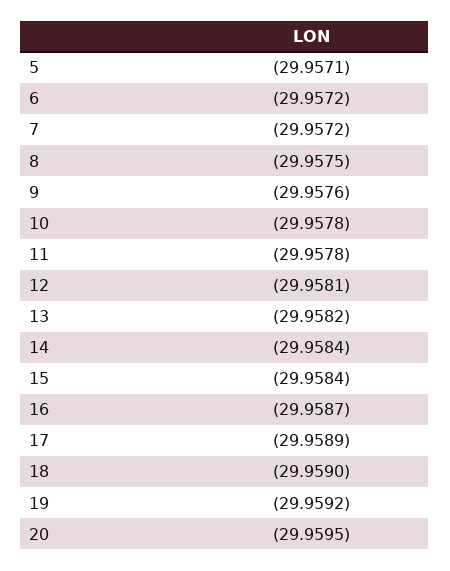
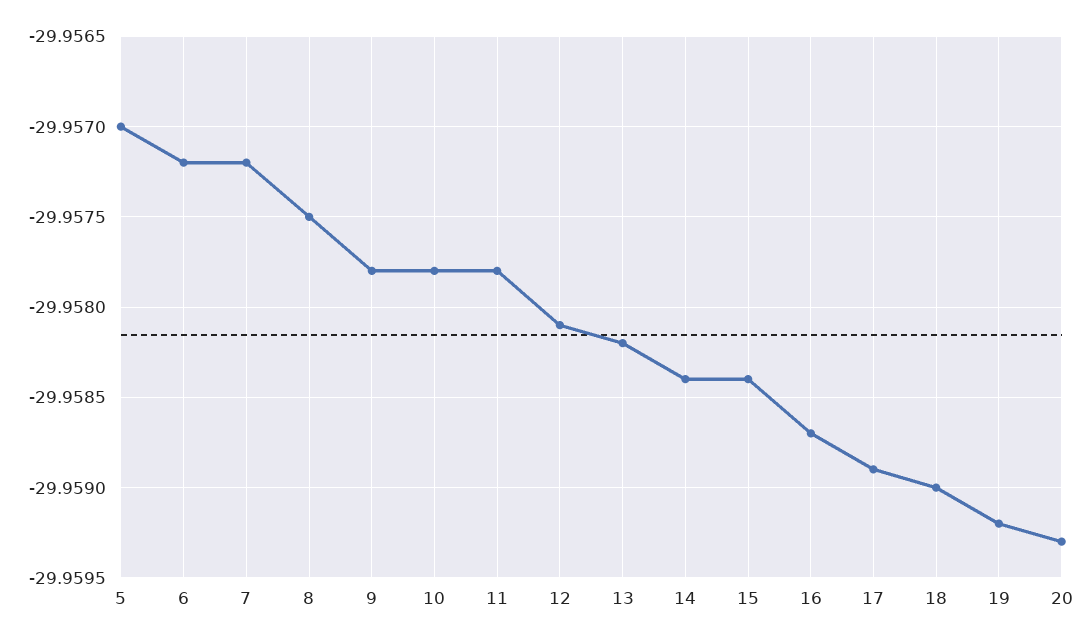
5: -29.9571 -> -29.957
9: -29.9576 -> -29.9578
20: -29.9595 -> -29.9593

